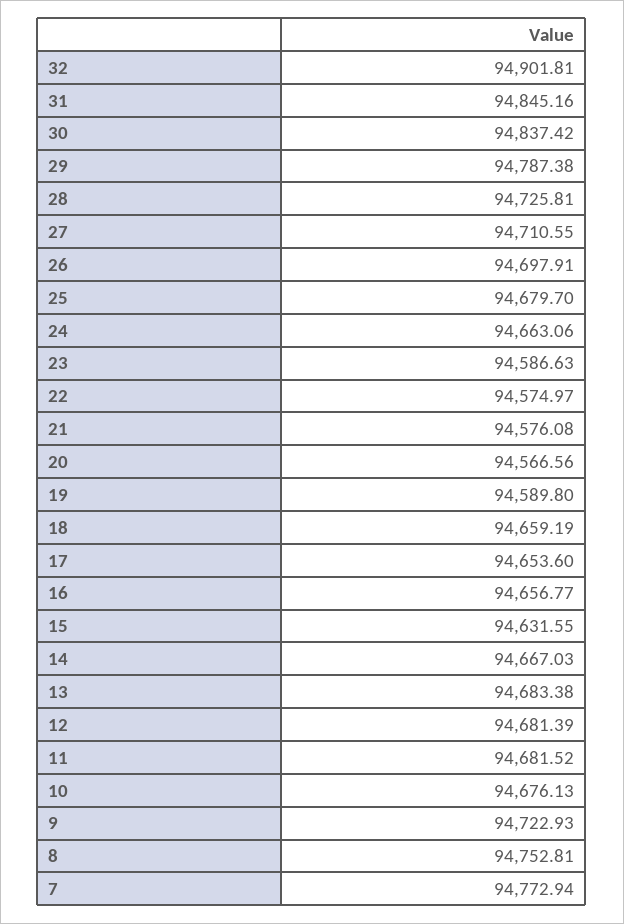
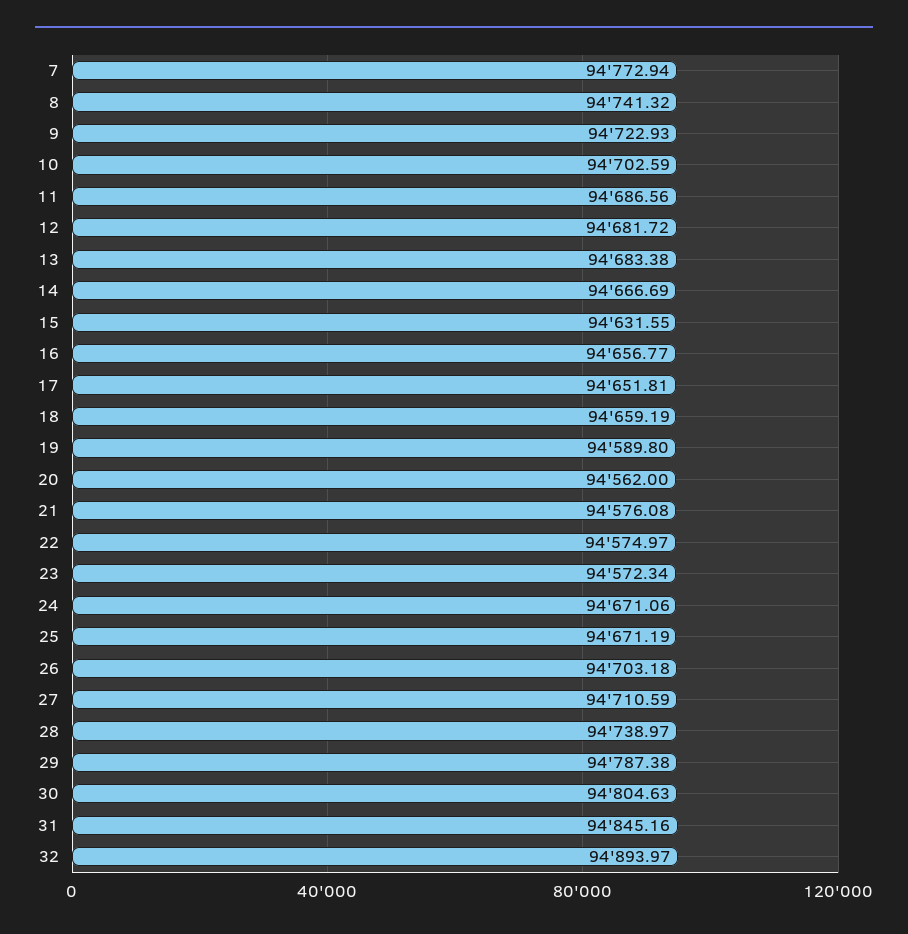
32: 94901.81 -> 94893.97
30: 94837.42 -> 94804.63
28: 94725.81 -> 94738.97
27: 94710.55 -> 94710.59
26: 94697.91 -> 94703.18
25: 94679.7 -> 94671.19
24: 94663.06 -> 94671.06
23: 94586.63 -> 94572.34
20: 94566.56 -> 94562
17: 94653.6 -> 94651.81
14: 94667.03 -> 94666.69
12: 94681.39 -> 94681.72
11: 94681.52 -> 94686.56
10: 94676.13 -> 94702.59
8: 94752.81 -> 94741.32

